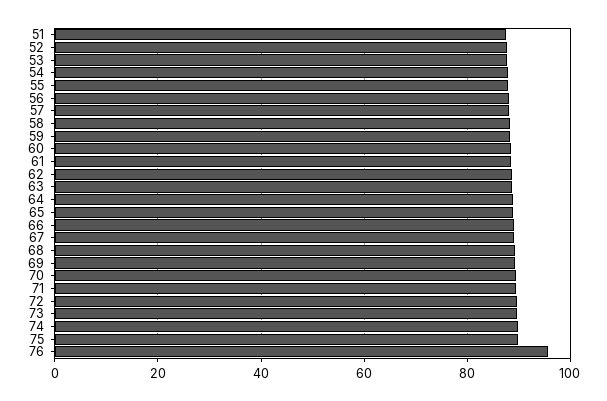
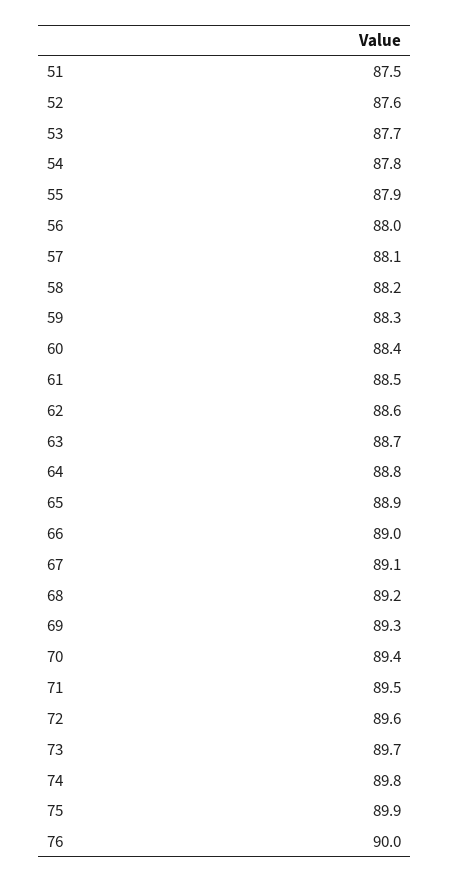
76: 96 -> 90

